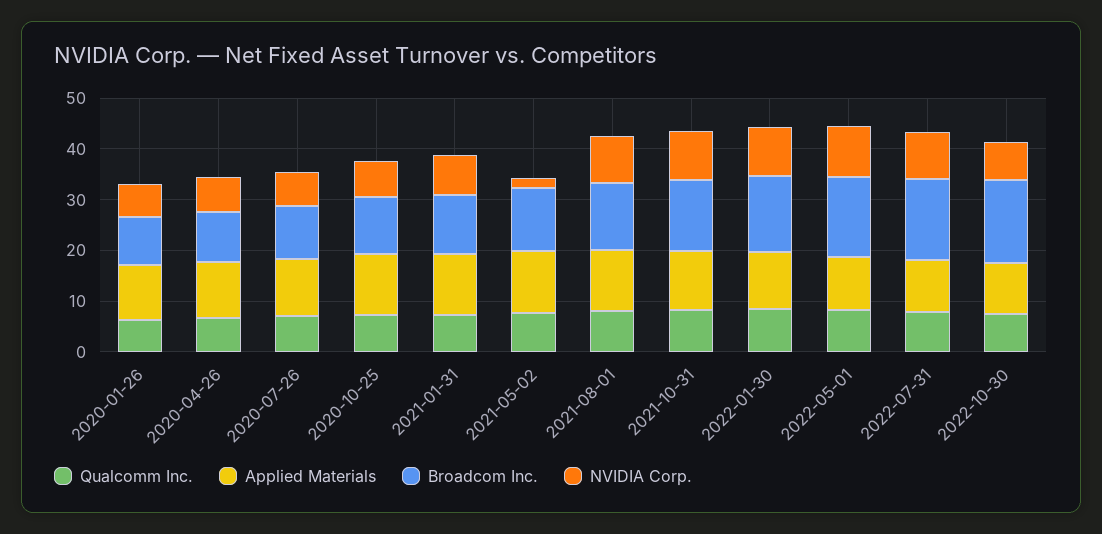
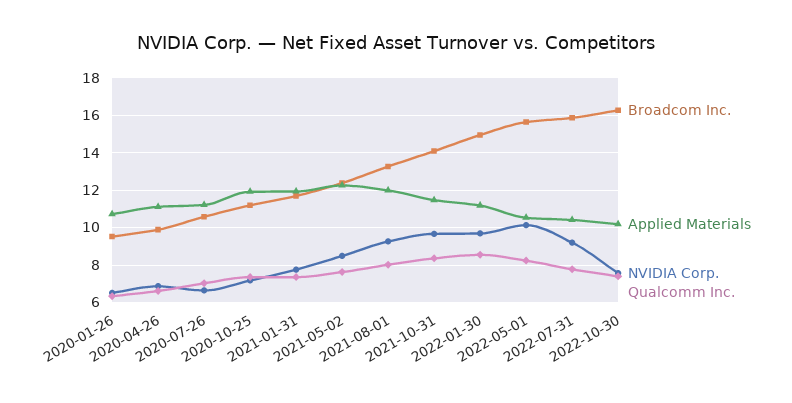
NVIDIA Corp., 2021-05-02: 2 -> 8.5

